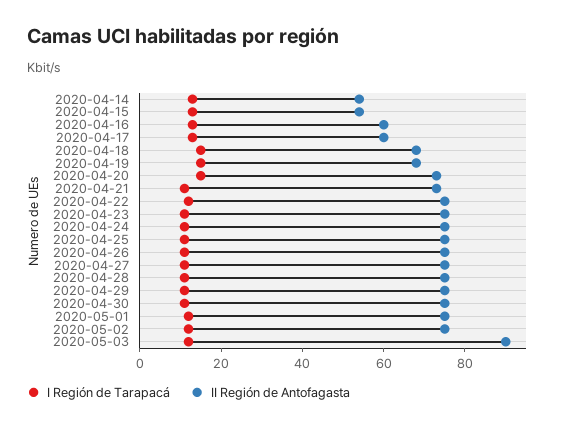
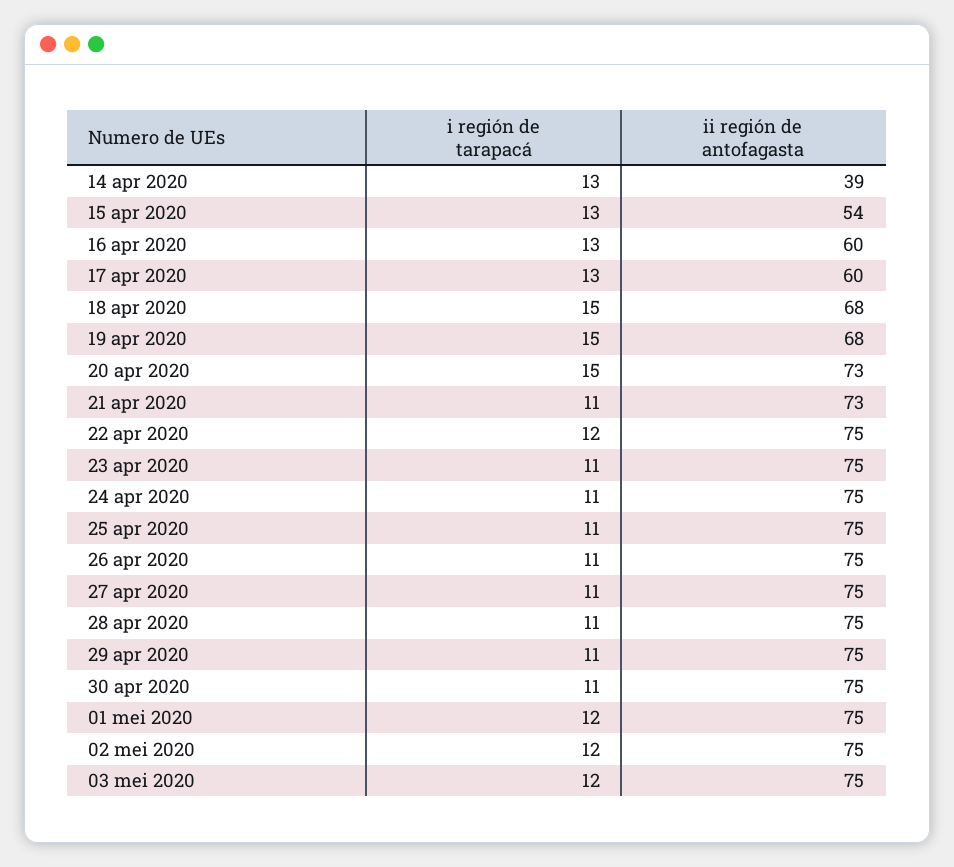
II Región de Antofagasta, 2020-04-14: 55 -> 39
II Región de Antofagasta, 2020-05-03: 90 -> 75

